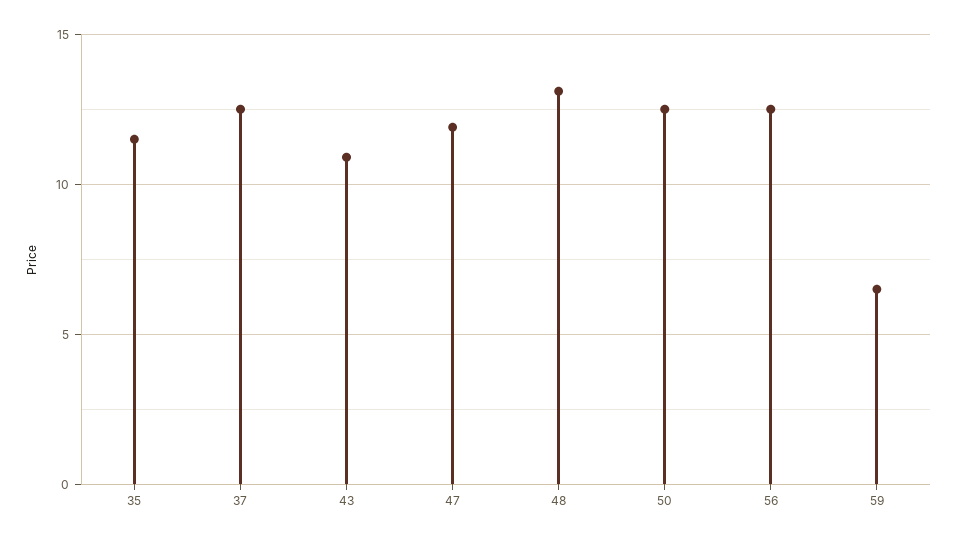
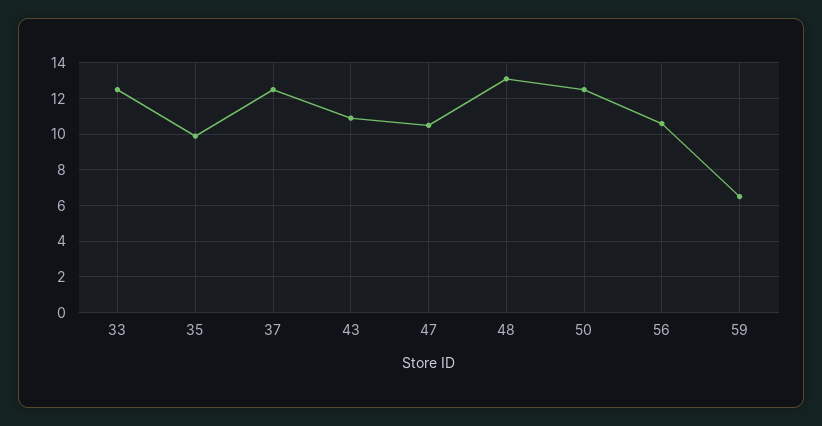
35: 11.5 -> 10
47: 12 -> 10.5
56: 12.5 -> 10.5
33: none -> 12.5

